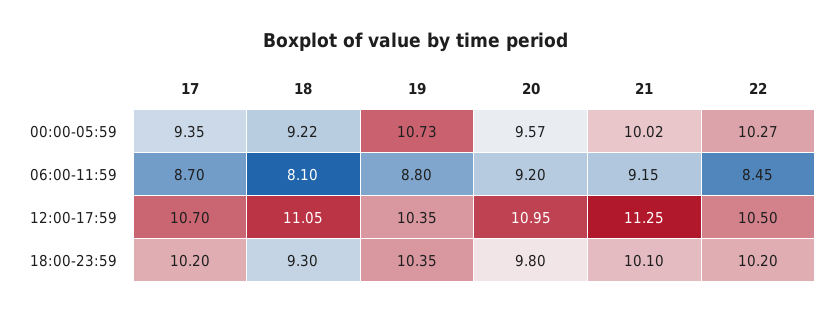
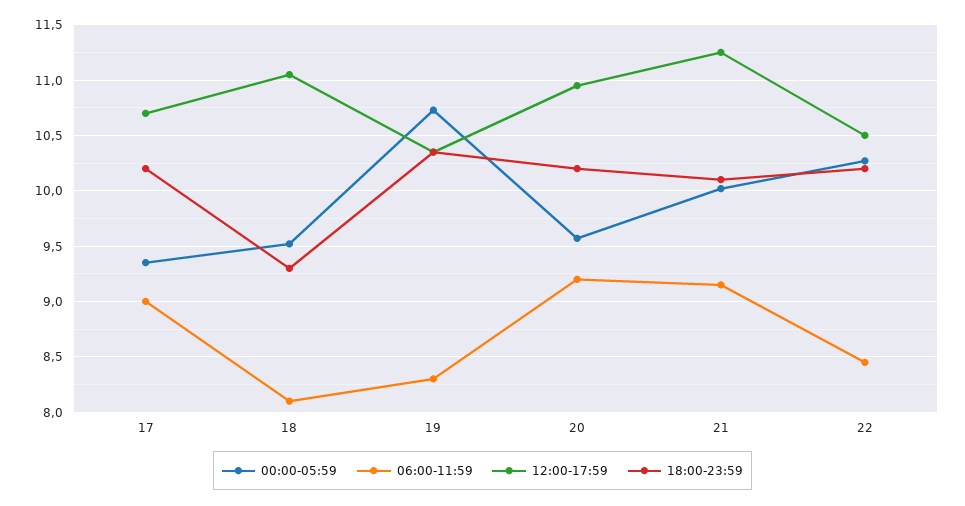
00:00-05:59, 18: 9.22 -> 9.5
06:00-11:59, 17: 8.7 -> 9
06:00-11:59, 19: 8.8 -> 8.3
18:00-23:59, 20: 9.8 -> 10.2

